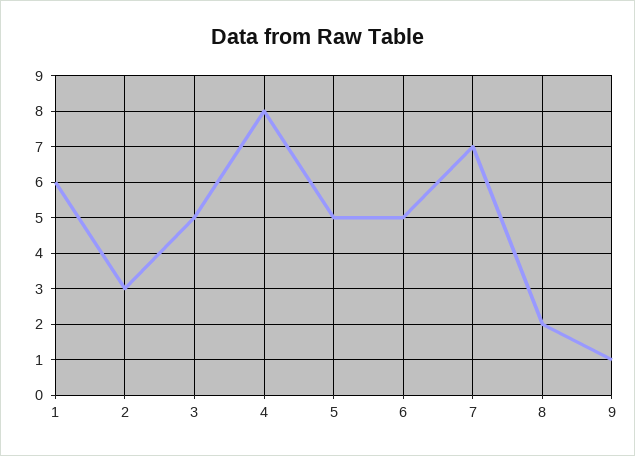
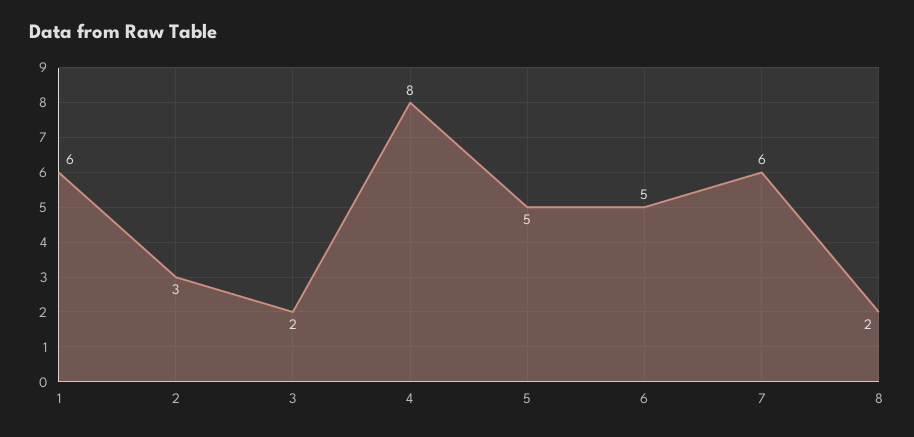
3: 5 -> 2
7: 7 -> 6
9: 1 -> none

